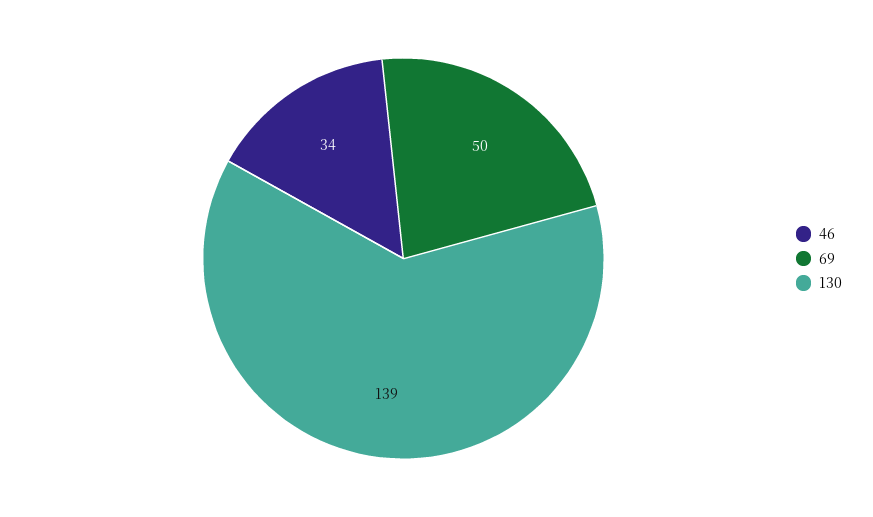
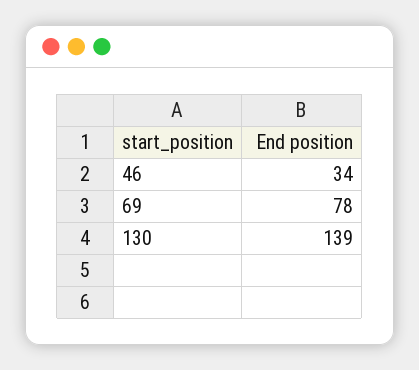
69: 50 -> 78

